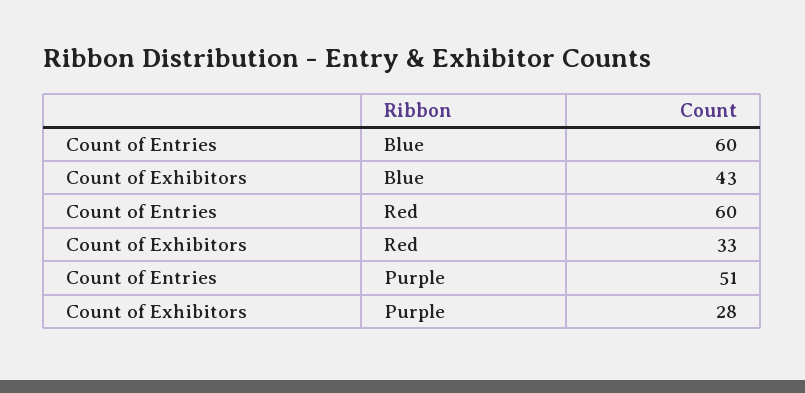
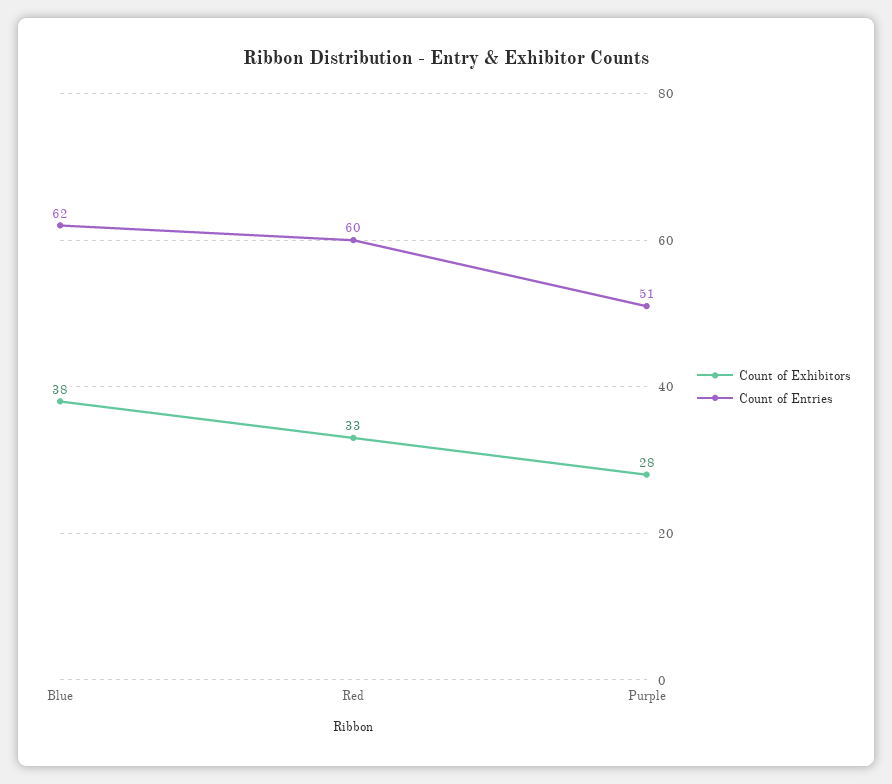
Count of Entries, Blue: 60 -> 62
Count of Exhibitors, Blue: 43 -> 38

